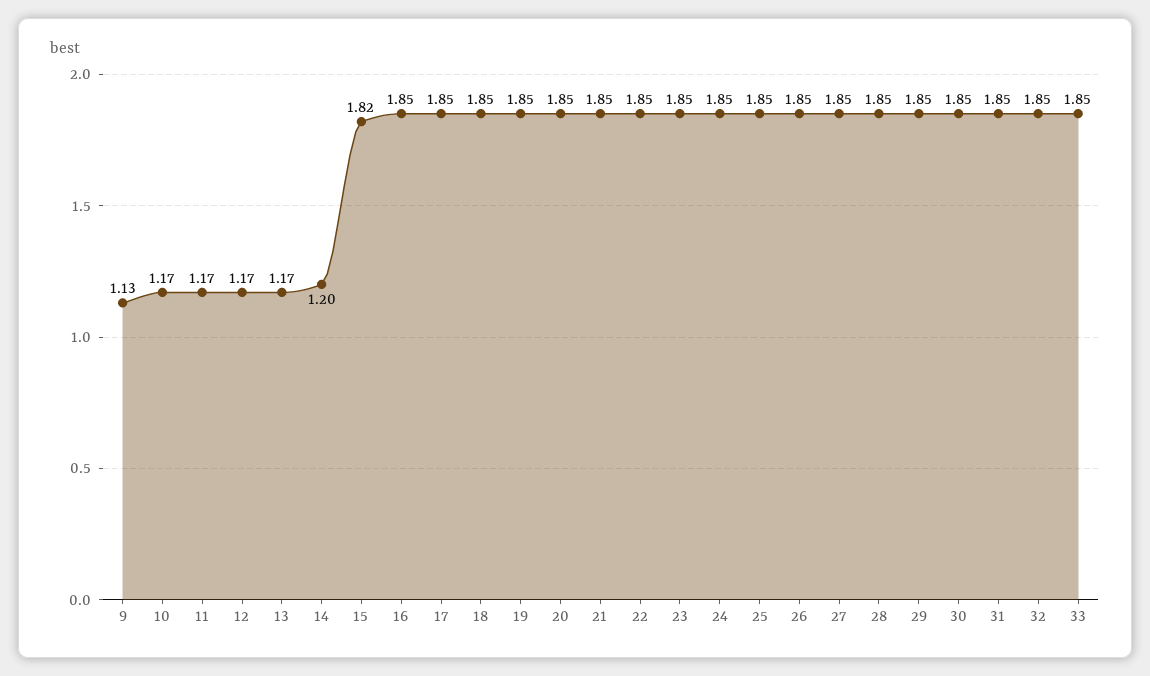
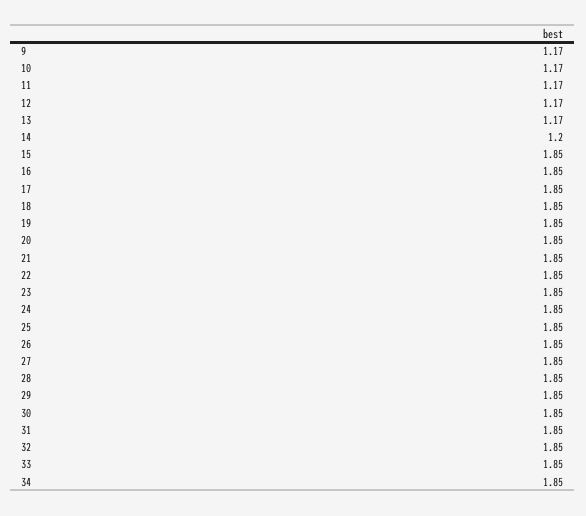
9: 1.13 -> 1.17
15: 1.82 -> 1.85
34: none -> 1.85

